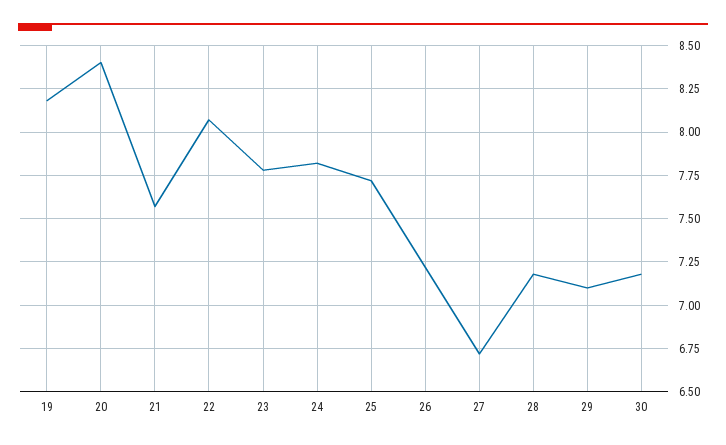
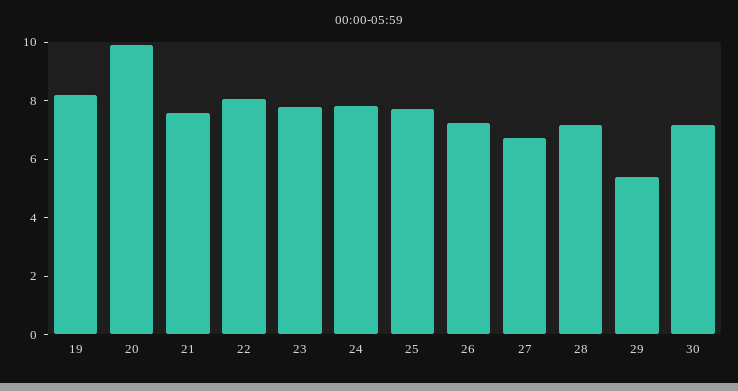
20: 8.4 -> 10
29: 7.1 -> 5.5

